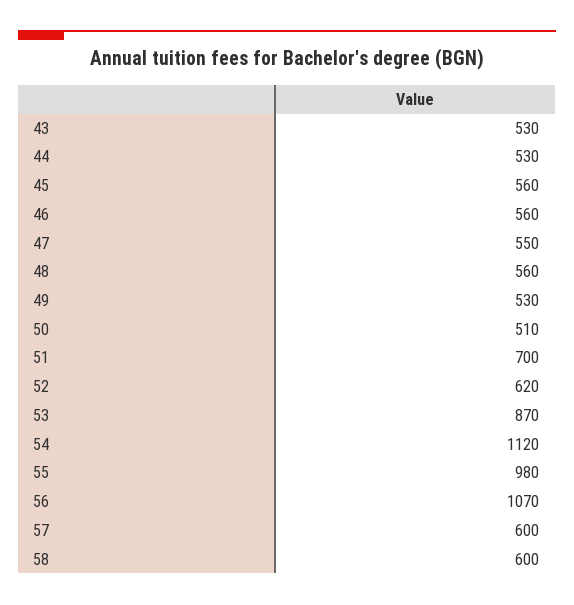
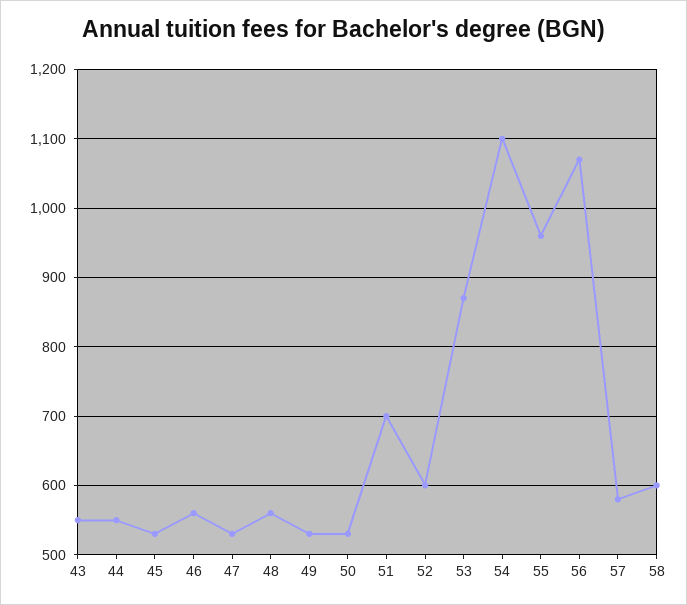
43: 530 -> 550
44: 530 -> 550
45: 560 -> 530
47: 550 -> 530
50: 510 -> 530
52: 620 -> 600
54: 1120 -> 1100
55: 980 -> 960
57: 600 -> 580

